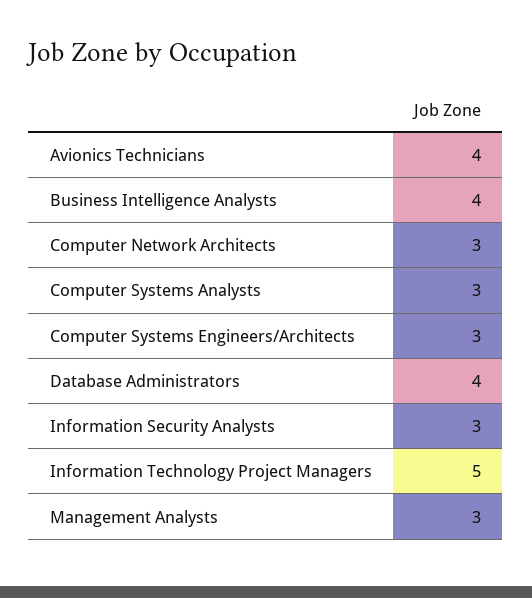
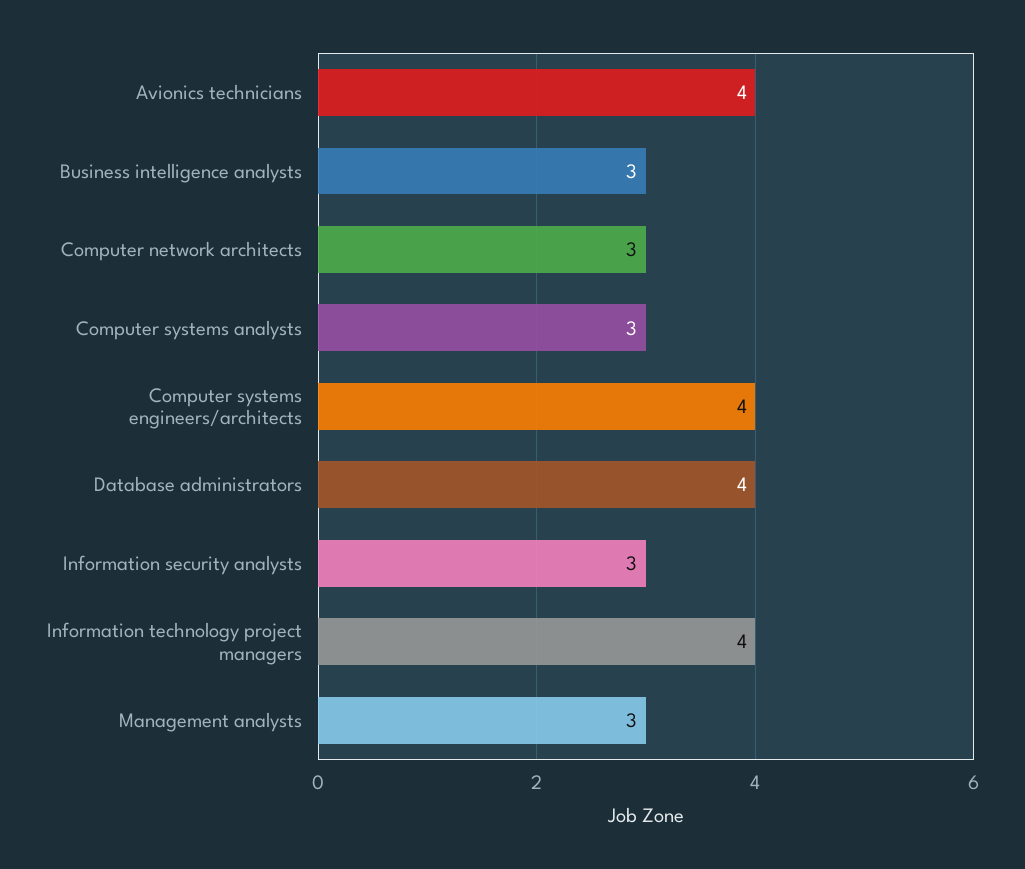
Business Intelligence Analysts: 4 -> 3
Computer Systems Engineers/Architects: 3 -> 4
Information Technology Project Managers: 5 -> 4

